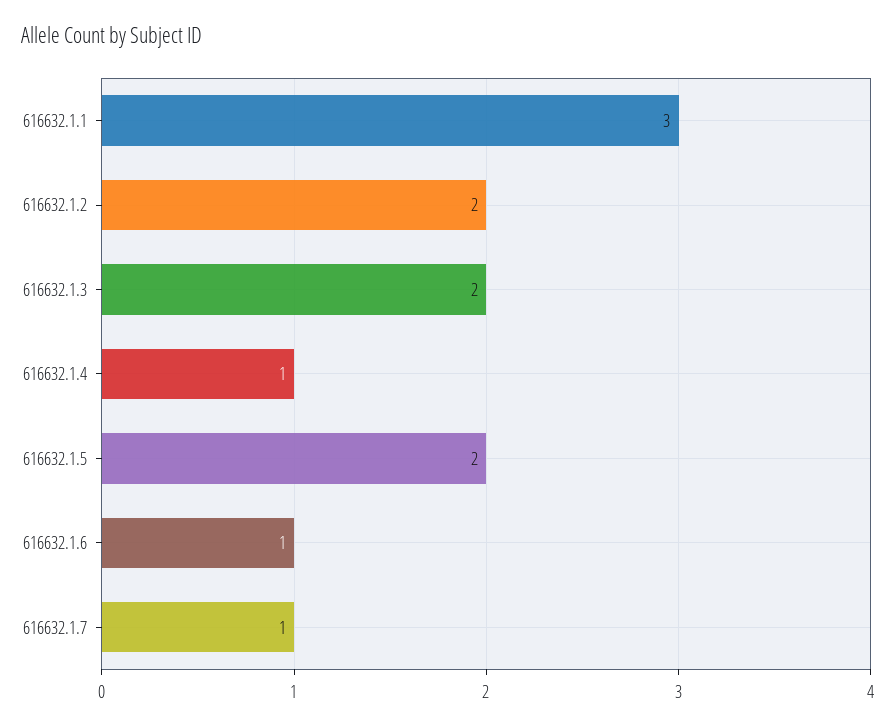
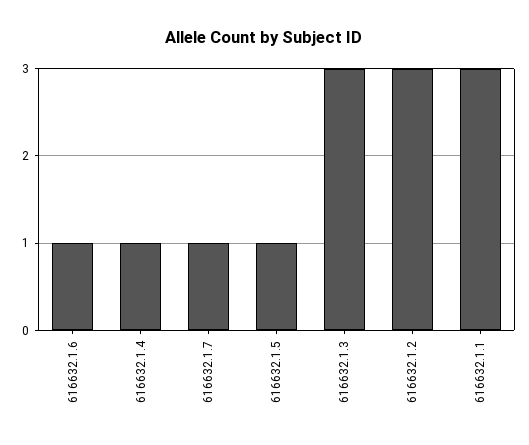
616632.1.2: 2 -> 3
616632.1.3: 2 -> 3
616632.1.5: 2 -> 1

